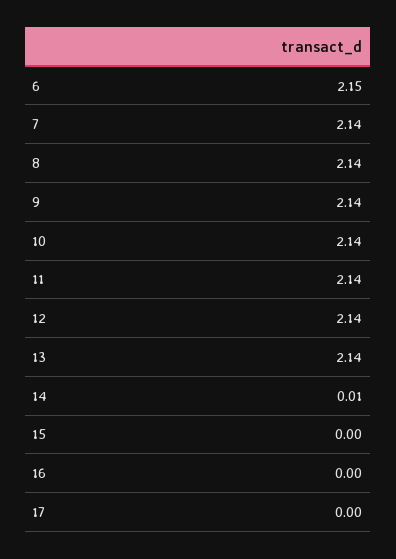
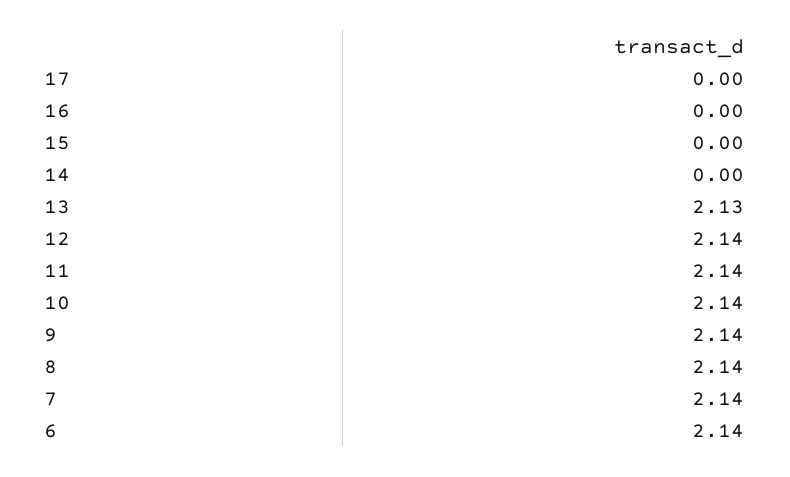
6: 2.15 -> 2.14
13: 2.14 -> 2.13
14: 0.01 -> 0

